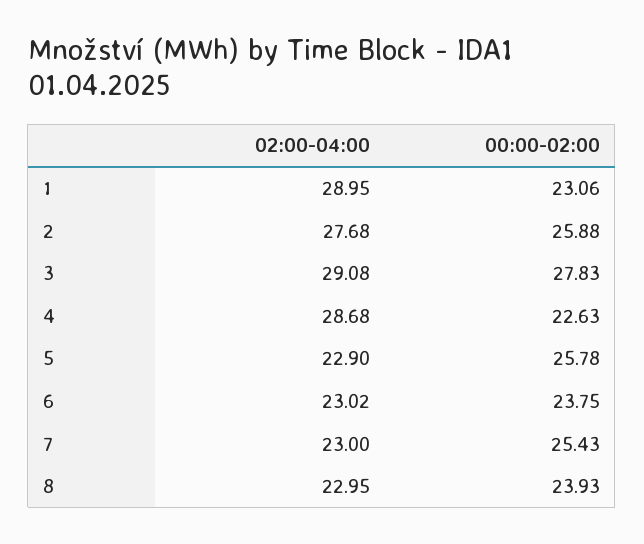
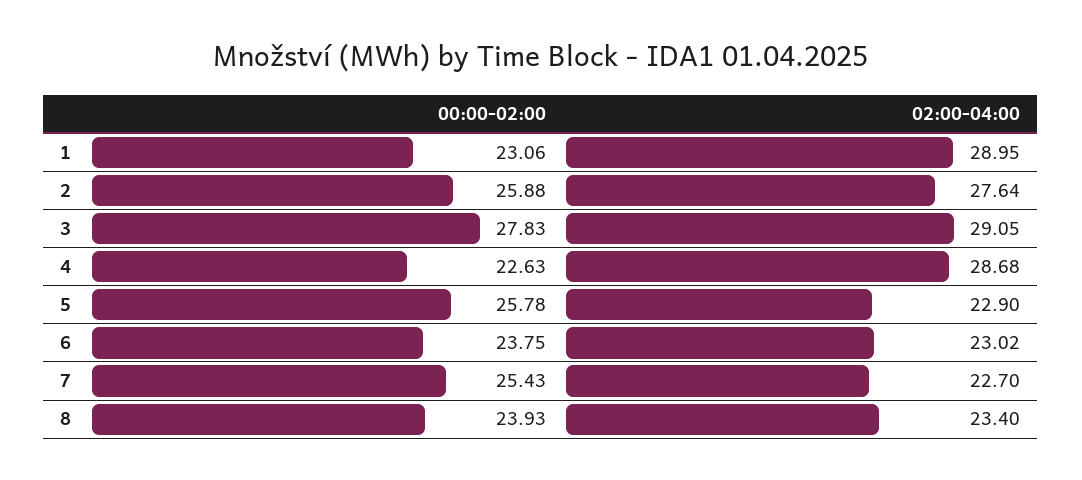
02:00-04:00, 2: 27.68 -> 27.64
02:00-04:00, 3: 29.08 -> 29.05
02:00-04:00, 7: 23 -> 22.7
02:00-04:00, 8: 22.95 -> 23.4

